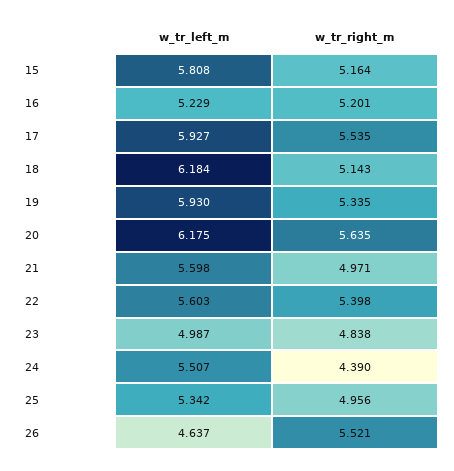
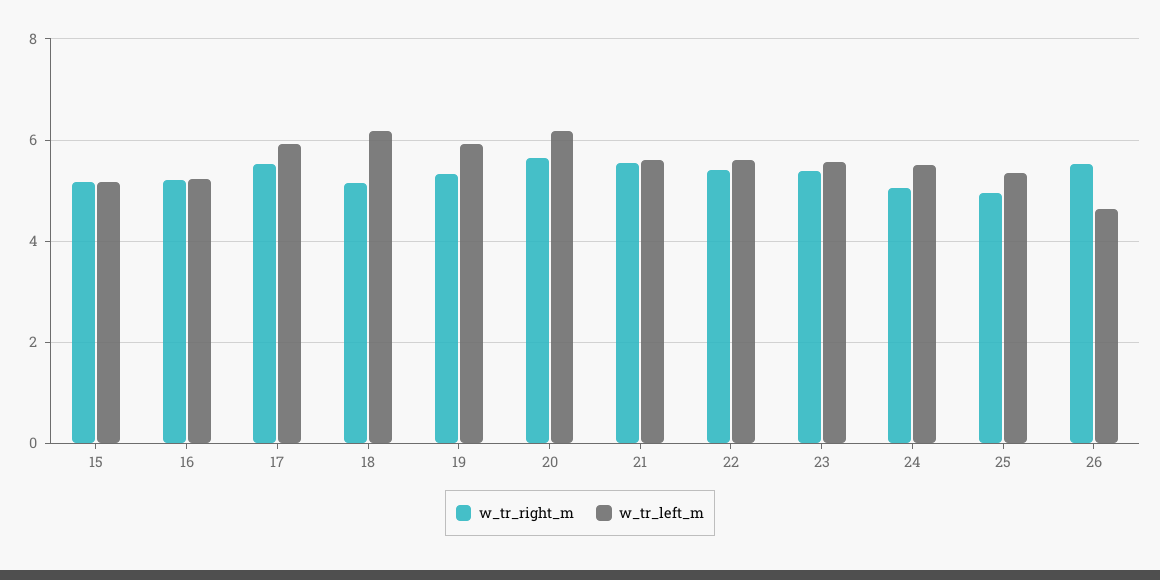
w_tr_left_m, 15: 5.808 -> 5.2
w_tr_right_m, 21: 4.971 -> 5.6
w_tr_left_m, 23: 4.987 -> 5.6
w_tr_right_m, 23: 4.838 -> 5.4
w_tr_right_m, 24: 4.39 -> 5

